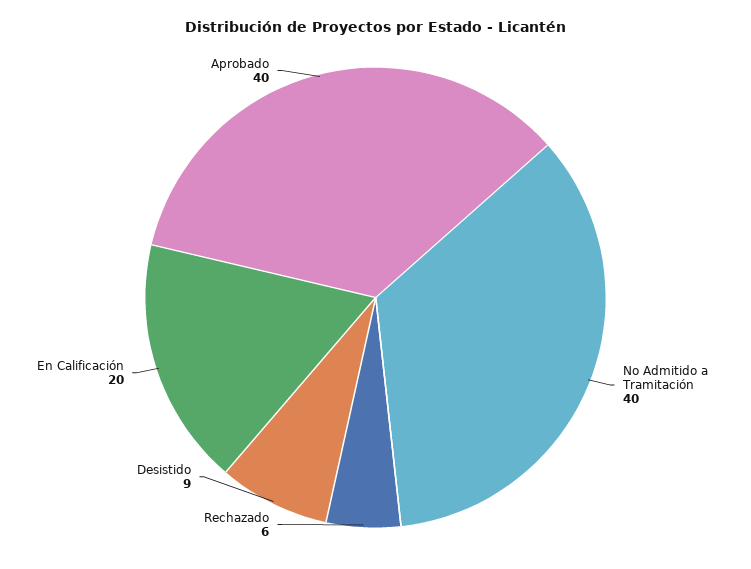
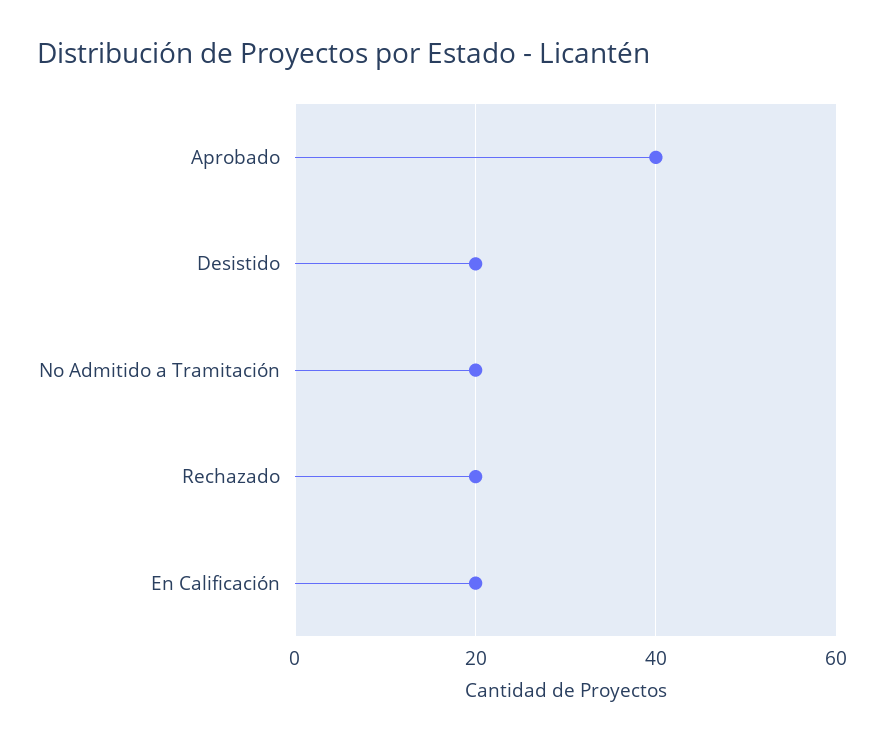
No Admitido a Tramitación: 40 -> 20
Rechazado: 6 -> 20
Desistido: 9 -> 20

